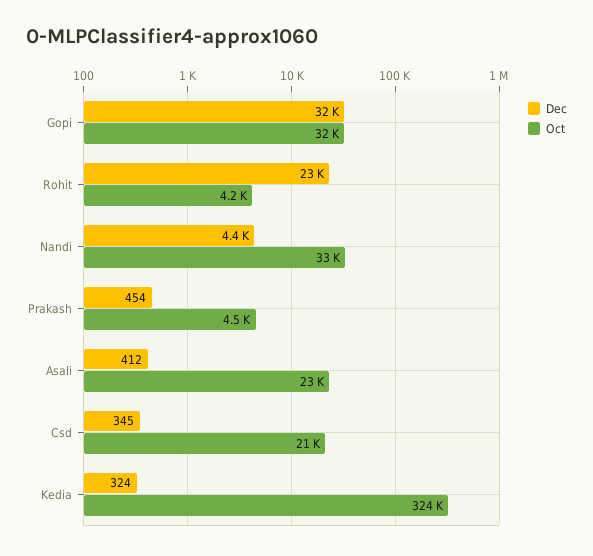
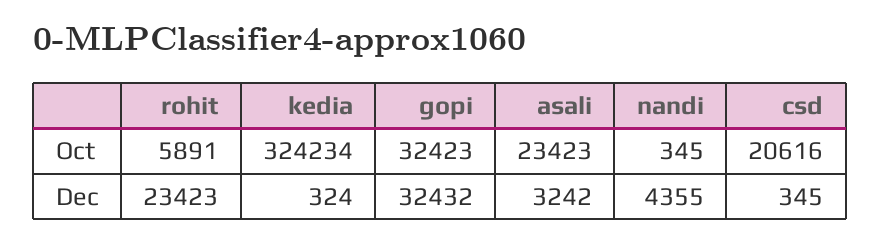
Oct, Rohit: 4200 -> 5891
Oct, Nandi: 33000 -> 345
Dec, Prakash: 454 -> none
Oct, Prakash: 4500 -> none
Dec, Asali: 412 -> 3242

